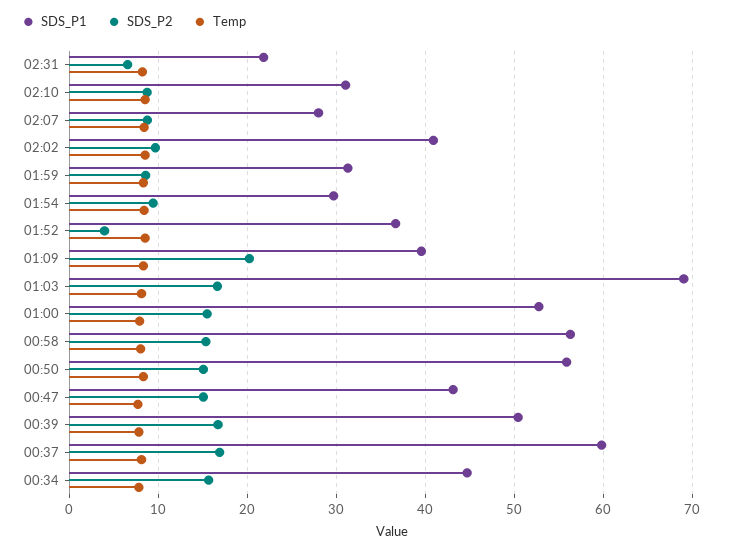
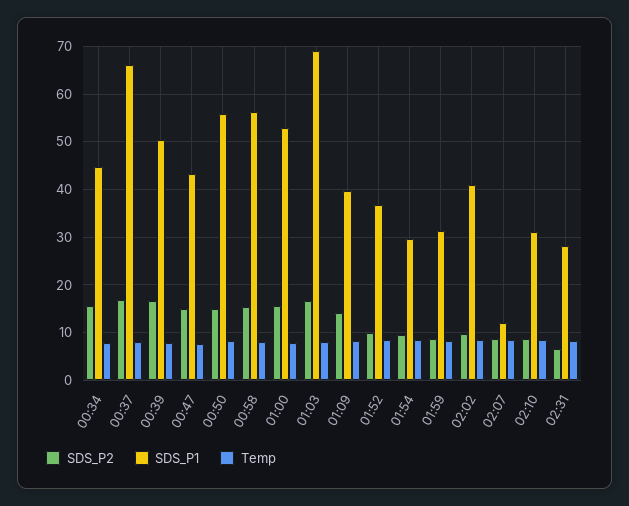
SDS_P1, 02:31: 22 -> 28
SDS_P1, 02:07: 28 -> 12
SDS_P2, 01:52: 4 -> 10
SDS_P2, 01:09: 20 -> 14
SDS_P1, 00:37: 60 -> 66

